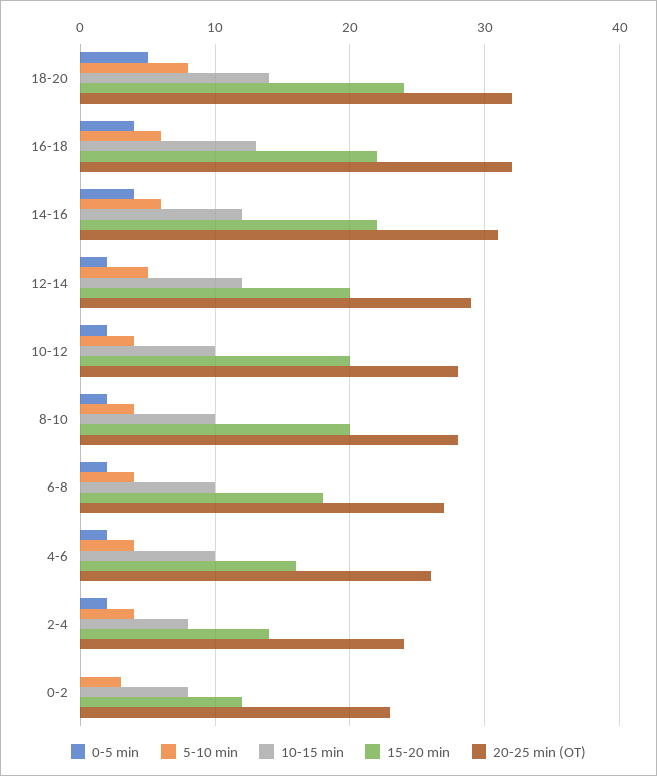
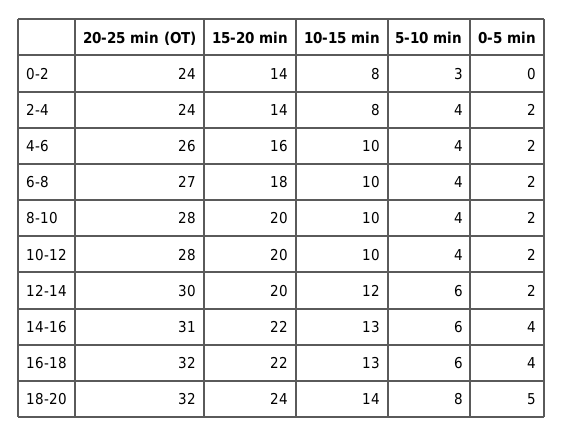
10-15 min, 14-16: 12 -> 13
5-10 min, 12-14: 5 -> 6
20-25 min (OT), 12-14: 29 -> 30
15-20 min, 0-2: 12 -> 14
20-25 min (OT), 0-2: 23 -> 24

